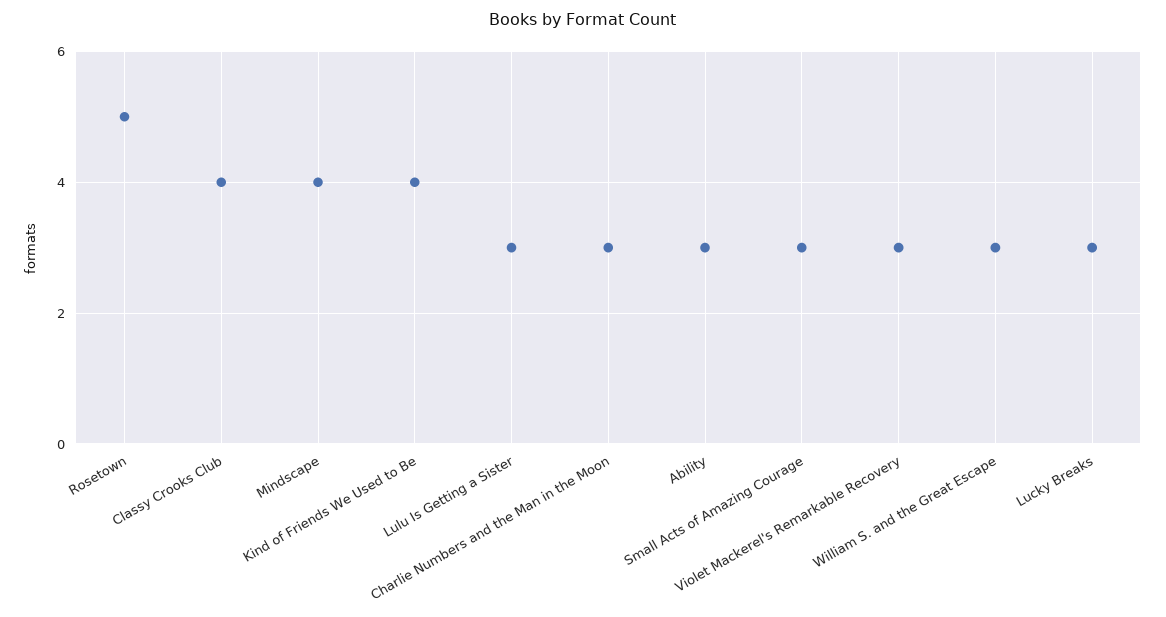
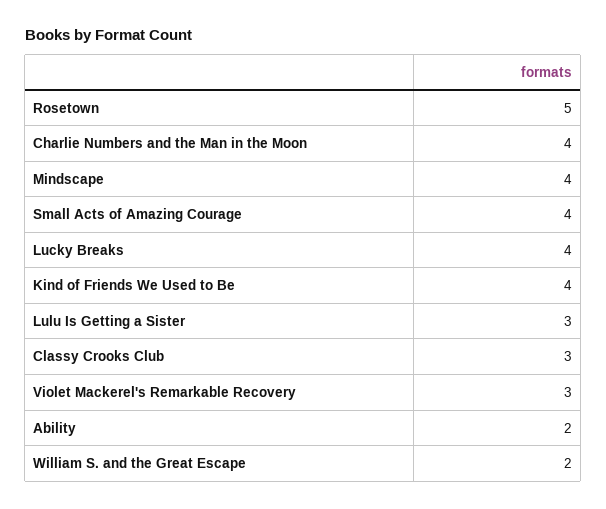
Classy Crooks Club: 4 -> 3
Charlie Numbers and the Man in the Moon: 3 -> 4
Ability: 3 -> 2
Small Acts of Amazing Courage: 3 -> 4
William S. and the Great Escape: 3 -> 2
Lucky Breaks: 3 -> 4

